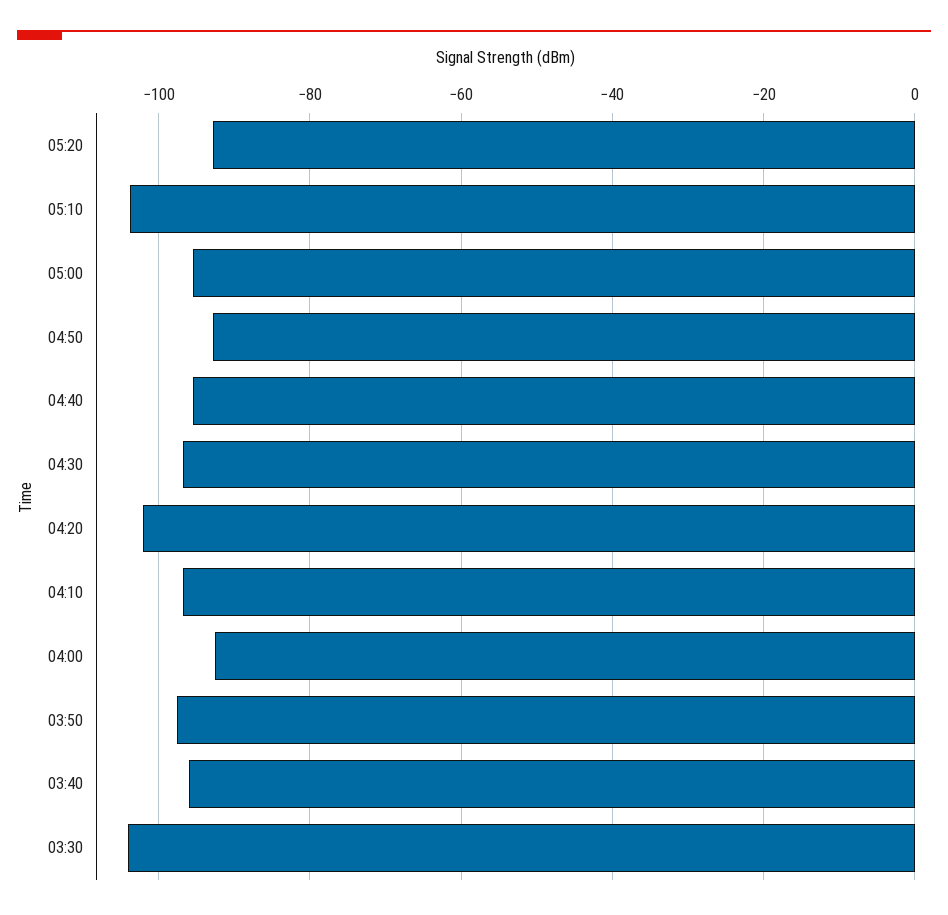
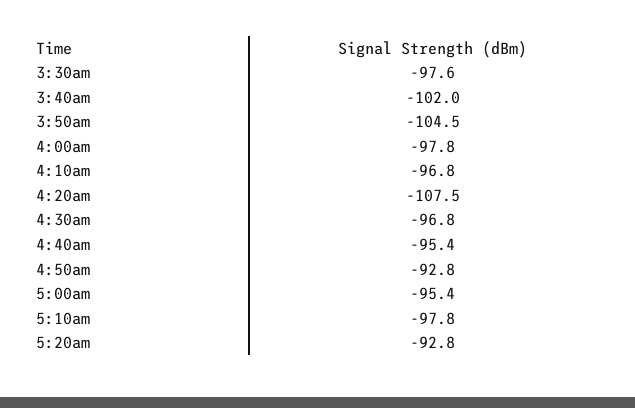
05:10: -104 -> -97.8
04:20: -102 -> -107.5
04:00: -92 -> -97.8
03:50: -98 -> -104.5
03:40: -96 -> -102
03:30: -104 -> -97.6

